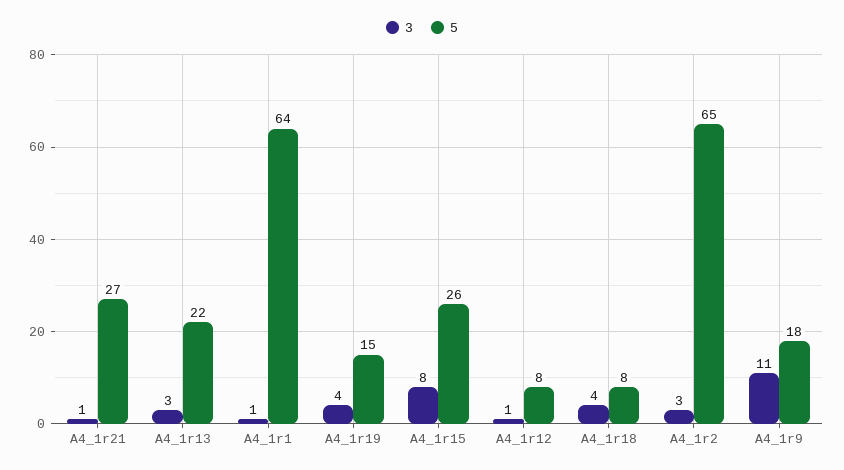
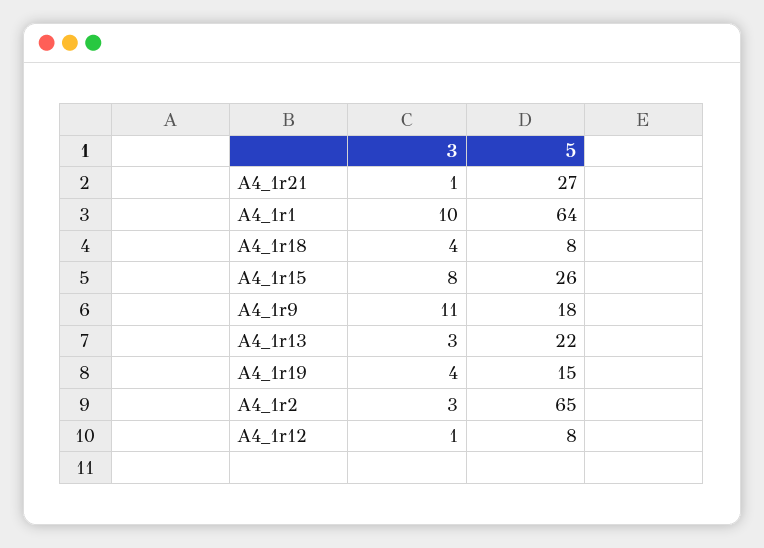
3, A4_1r1: 1 -> 10

